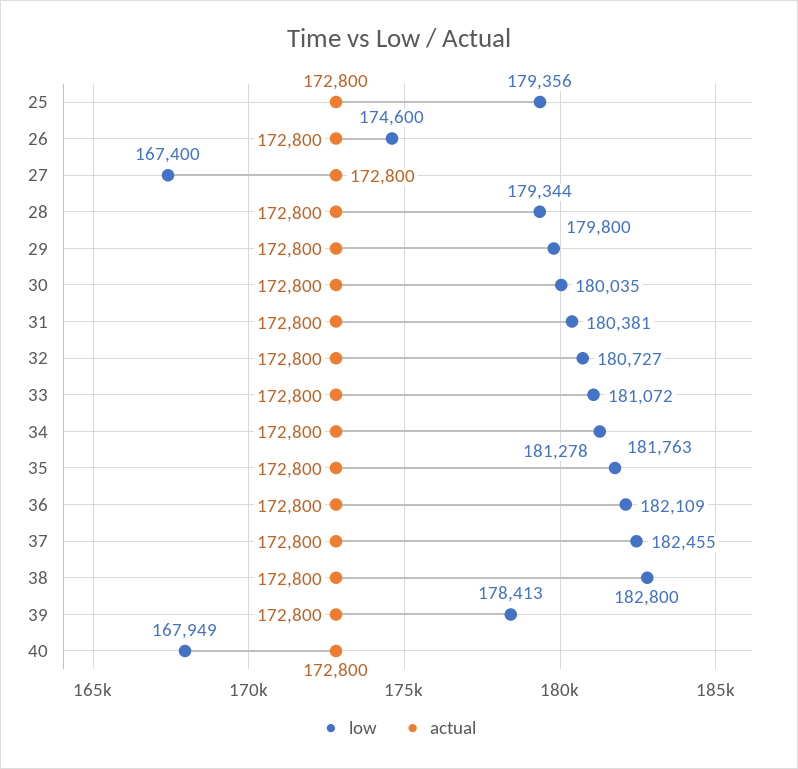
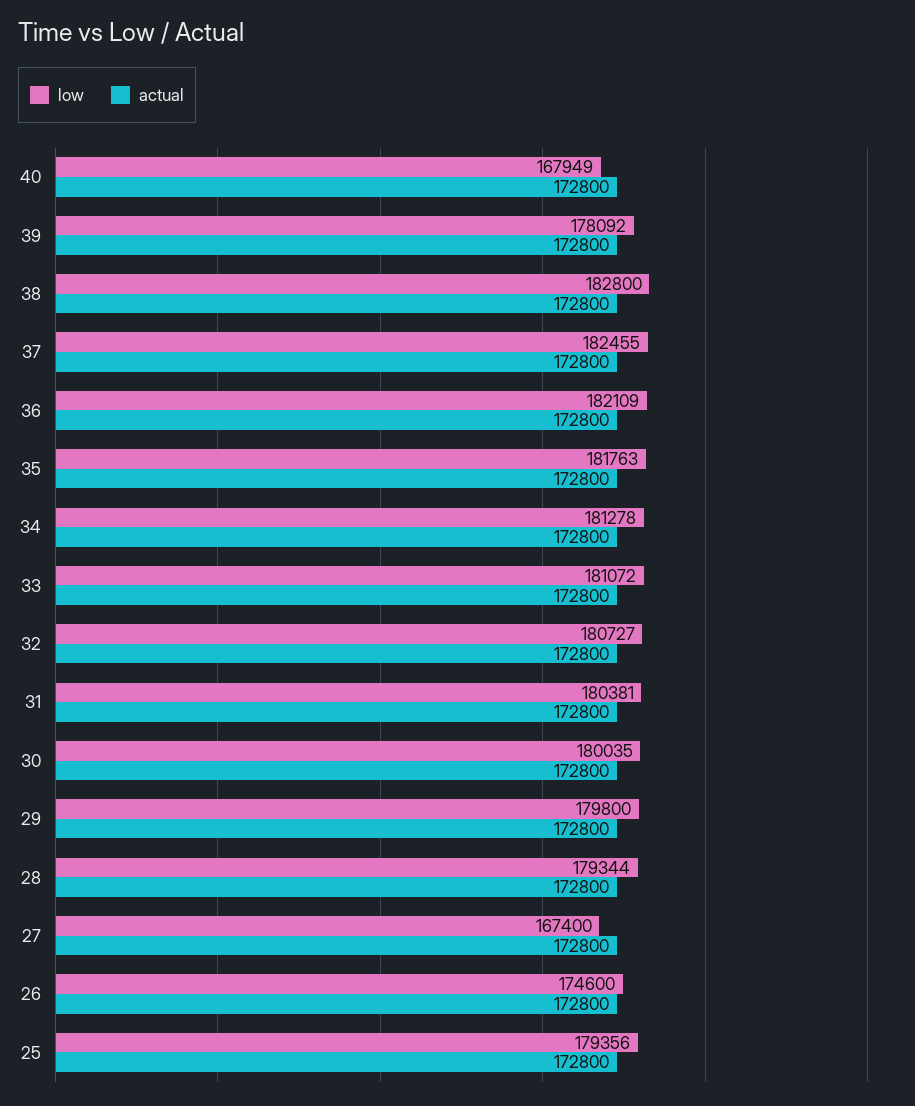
low, 39: 178413 -> 178092

